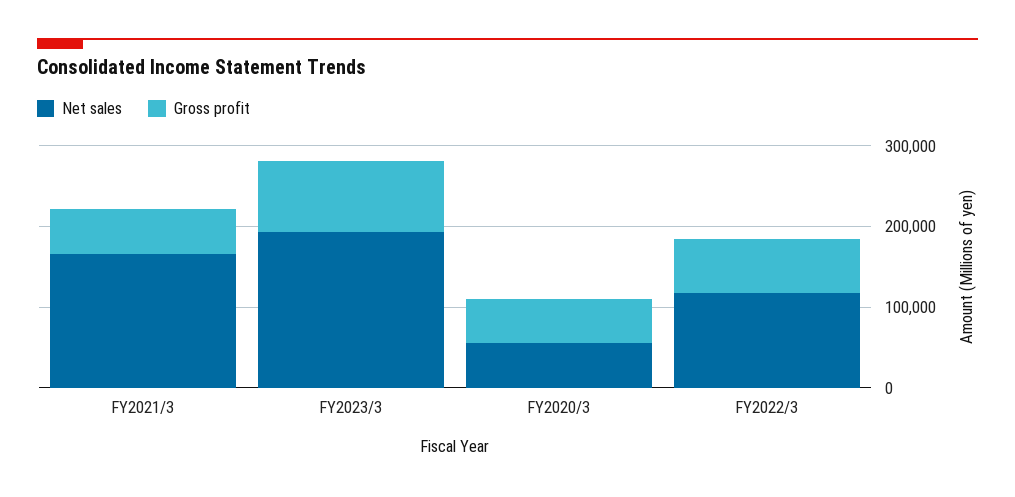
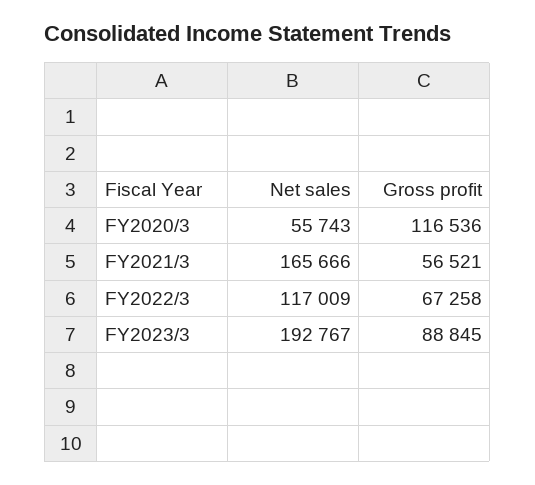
Gross profit, FY2020/3: 60000 -> 116536

